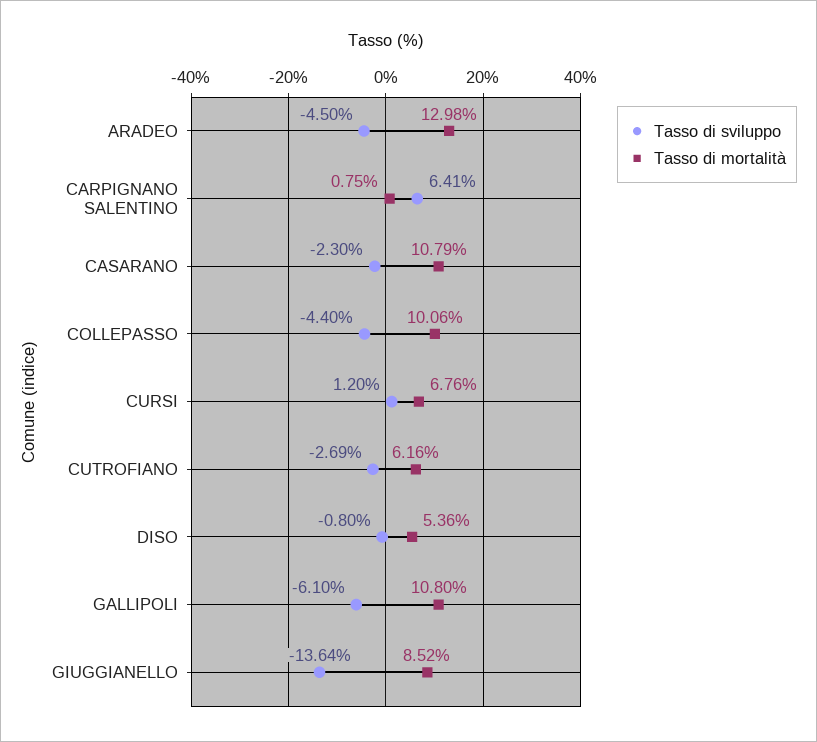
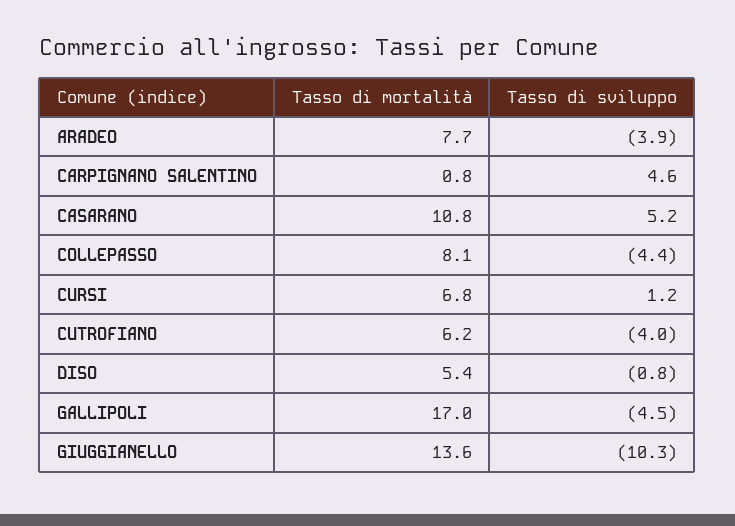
Tasso di sviluppo, ARADEO: -4.5 -> -3.9
Tasso di mortalità, ARADEO: 12.98 -> 7.7
Tasso di sviluppo, CARPIGNANO SALENTINO: 6.41 -> 4.6
Tasso di sviluppo, CASARANO: -2.3 -> 5.2
Tasso di mortalità, COLLEPASSO: 10.06 -> 8.1
Tasso di sviluppo, CUTROFIANO: -2.69 -> -4
Tasso di sviluppo, GALLIPOLI: -6.1 -> -4.5
Tasso di mortalità, GALLIPOLI: 10.8 -> 17
Tasso di sviluppo, GIUGGIANELLO: -13.64 -> -10.3
Tasso di mortalità, GIUGGIANELLO: 8.52 -> 13.6

